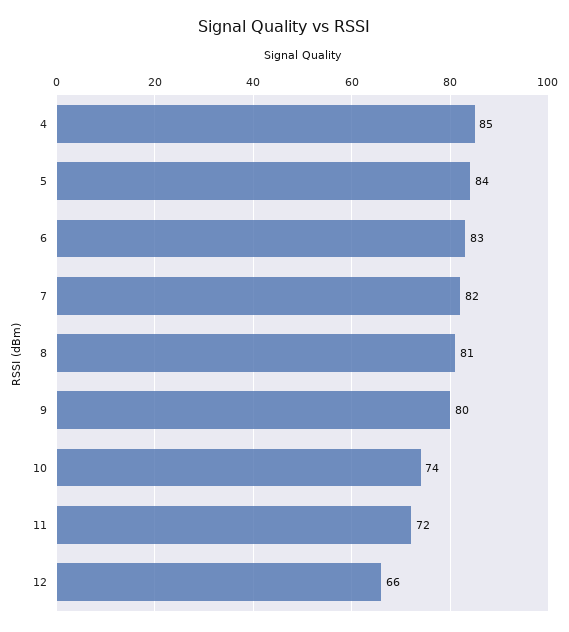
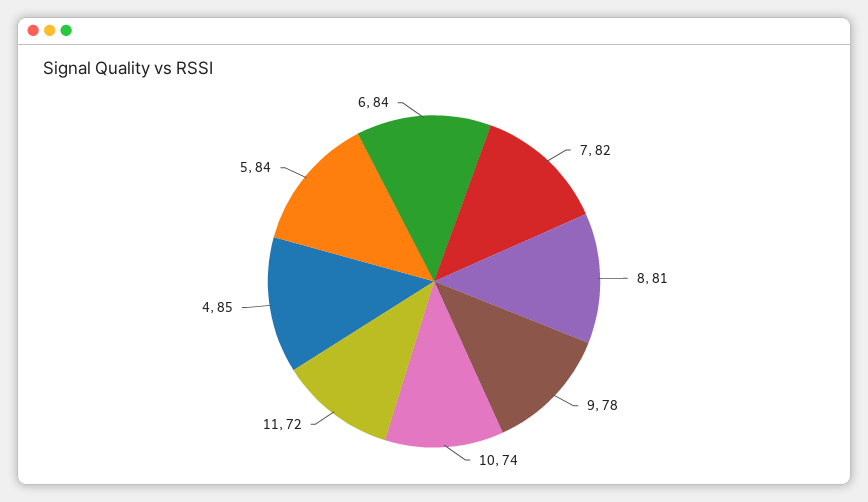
6: 83 -> 84
9: 80 -> 78
12: 66 -> none

